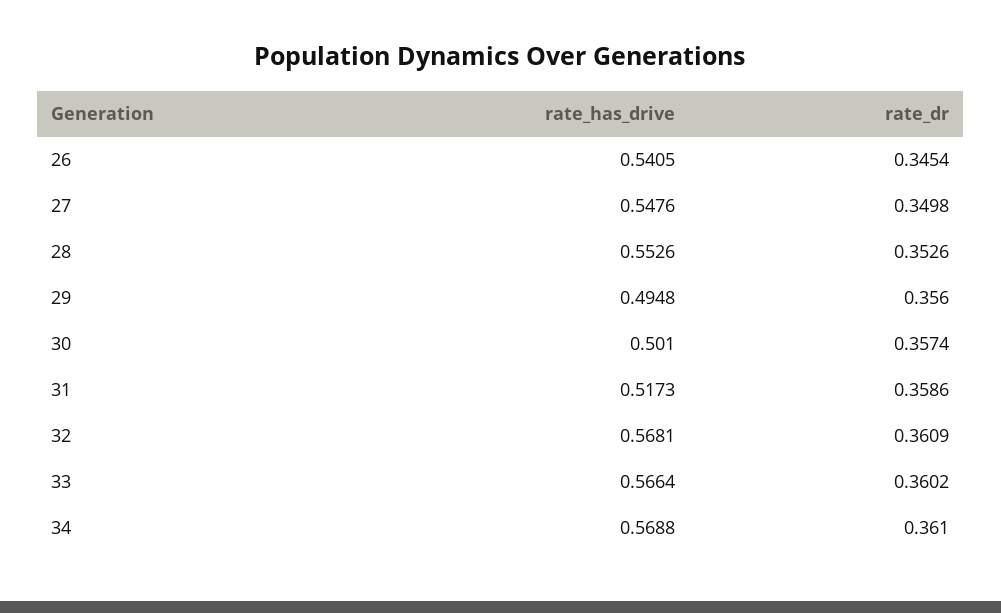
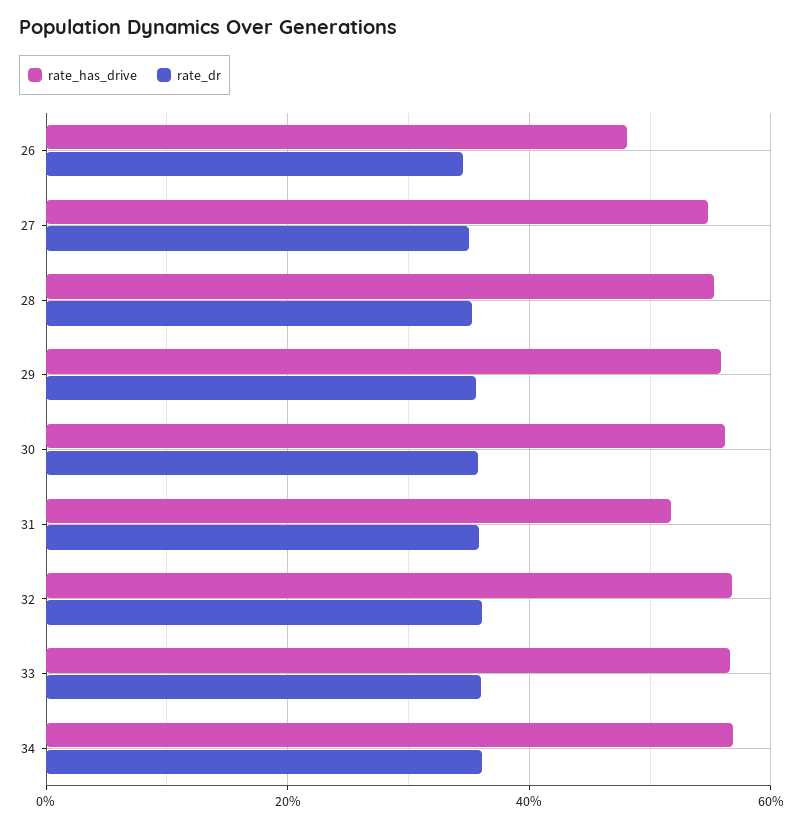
rate_has_drive, 26: 0.5405 -> 0.48
rate_has_drive, 29: 0.4948 -> 0.56
rate_has_drive, 30: 0.501 -> 0.56

